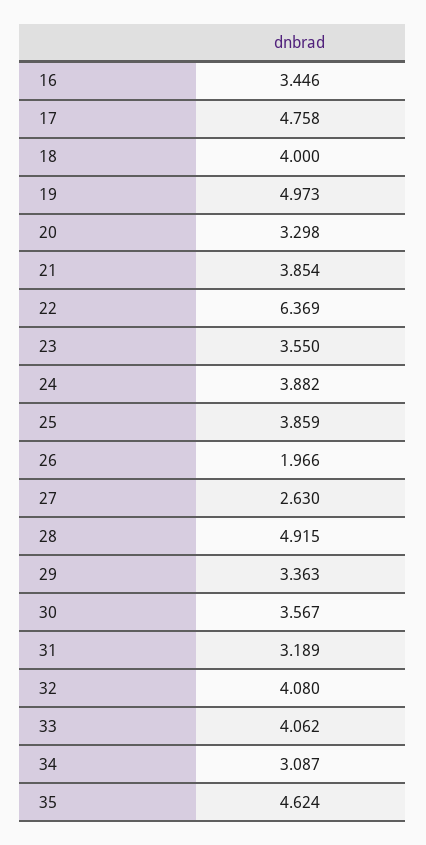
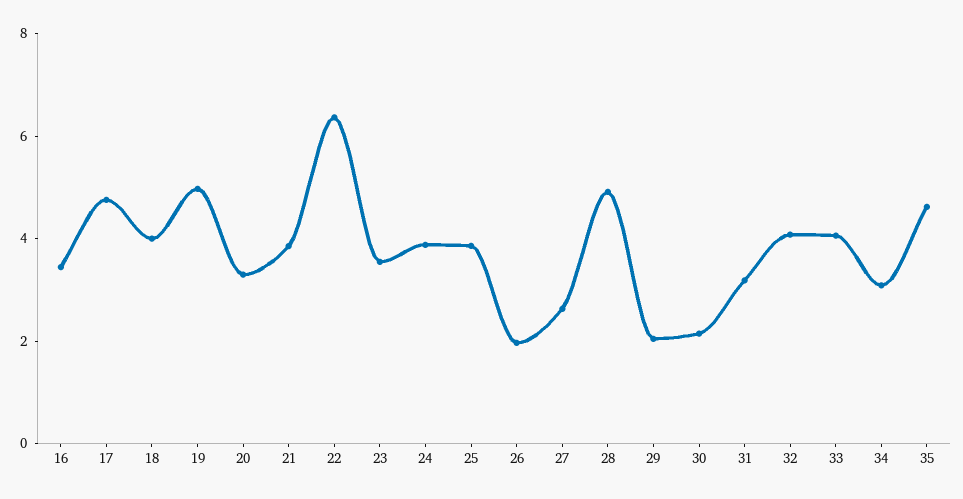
29: 3.363 -> 2
30: 3.567 -> 2

